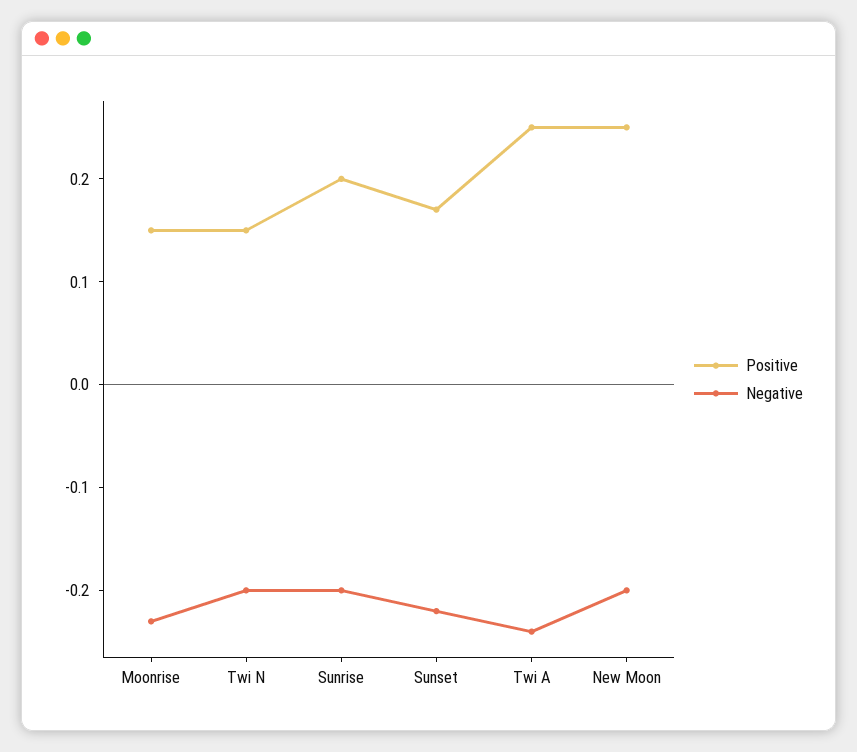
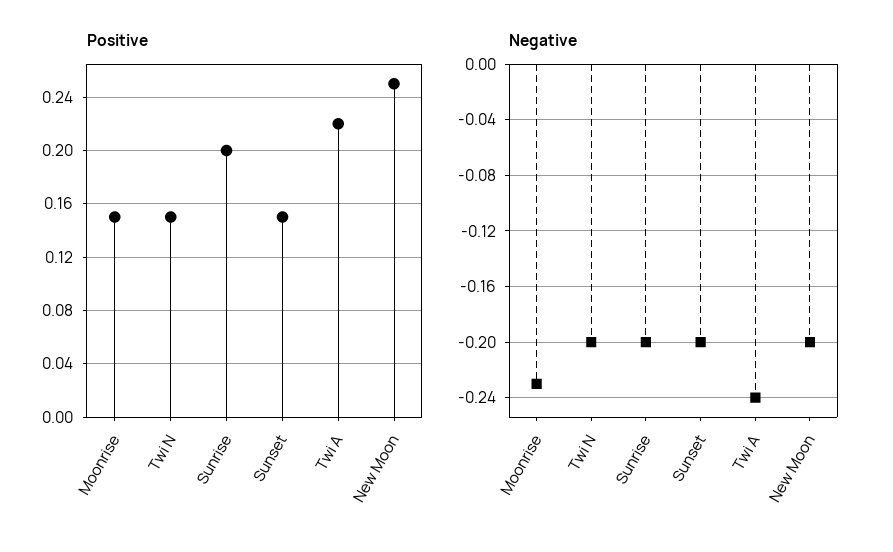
Positive, Sunset: 0.17 -> 0.15
Negative, Sunset: -0.22 -> -0.2
Positive, Twi A: 0.25 -> 0.22

